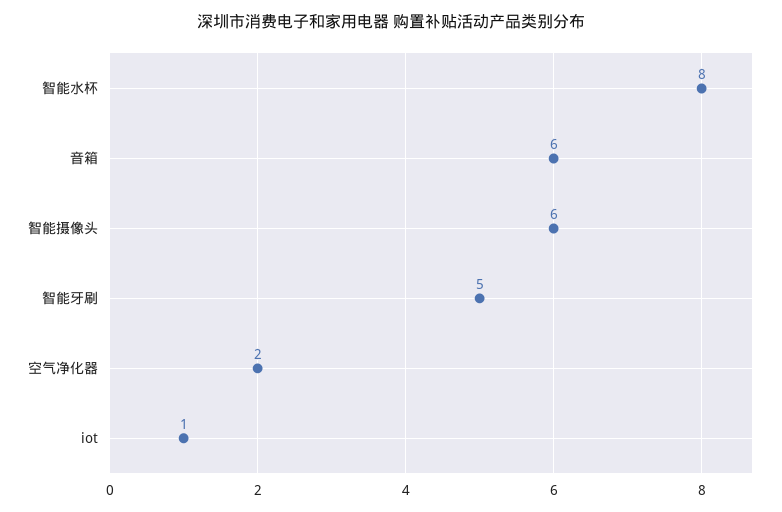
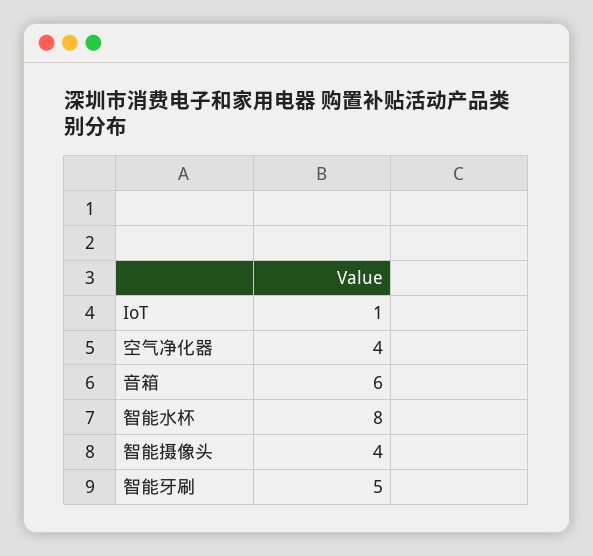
智能摄像头: 6 -> 4
空气净化器: 2 -> 4

